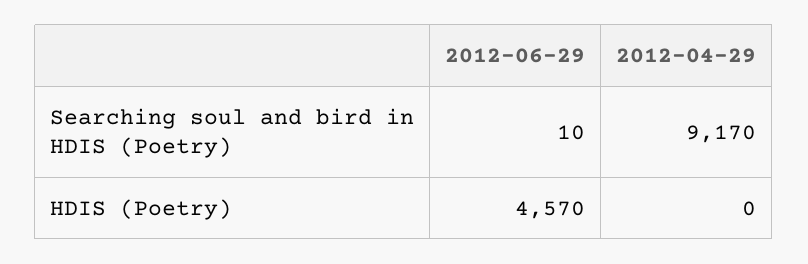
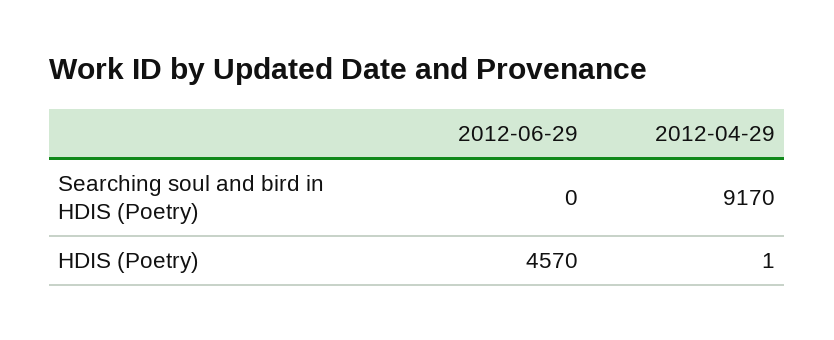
2012-06-29, Searching soul and bird in HDIS (Poetry): 10 -> 0
2012-04-29, HDIS (Poetry): 0 -> 1

